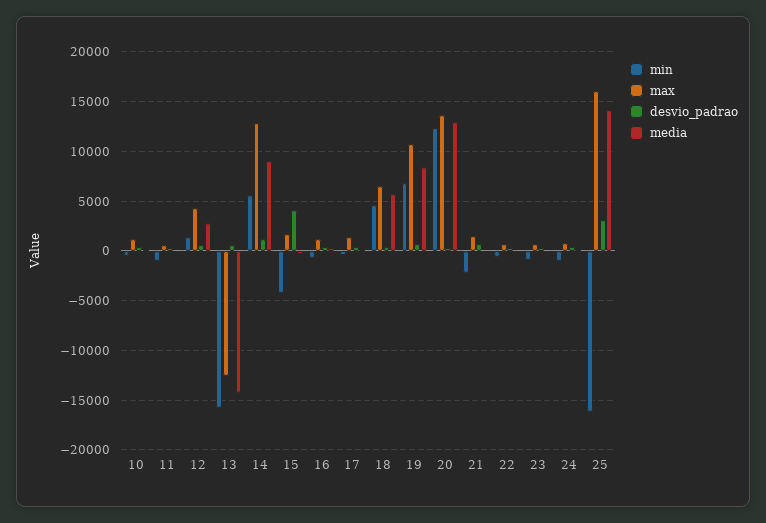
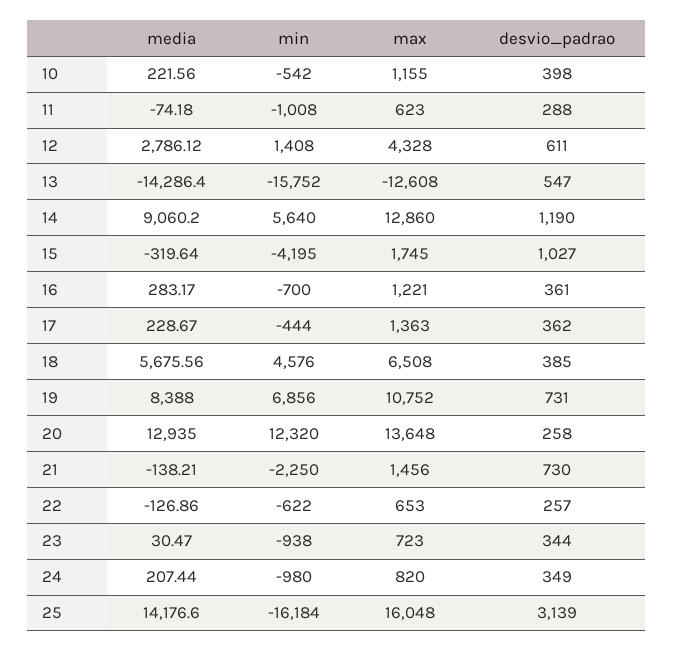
desvio_padrao, 15: 4000 -> 1027

